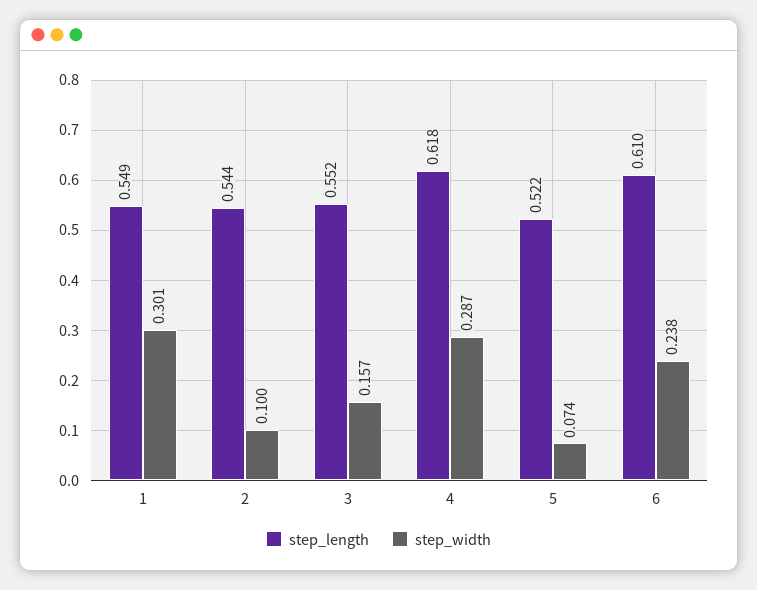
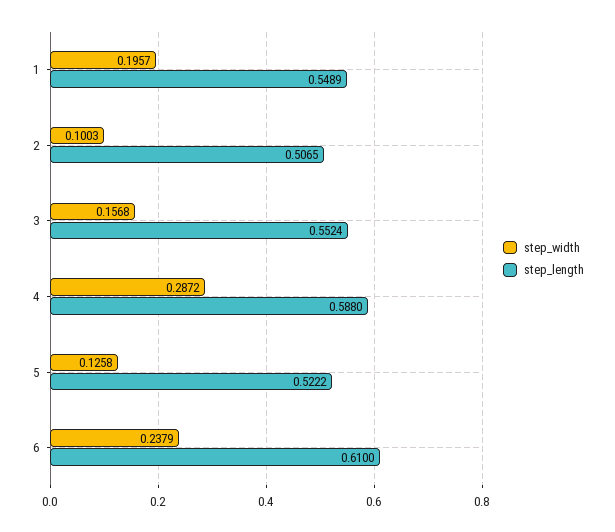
step_width, 1: 0.301 -> 0.1957
step_length, 2: 0.544 -> 0.5065
step_length, 4: 0.618 -> 0.588
step_width, 5: 0.074 -> 0.1258

